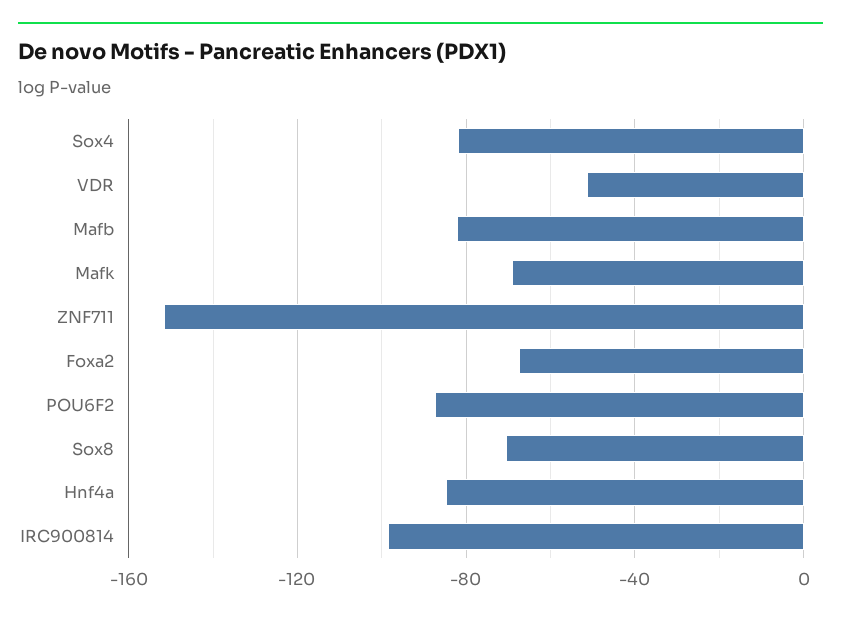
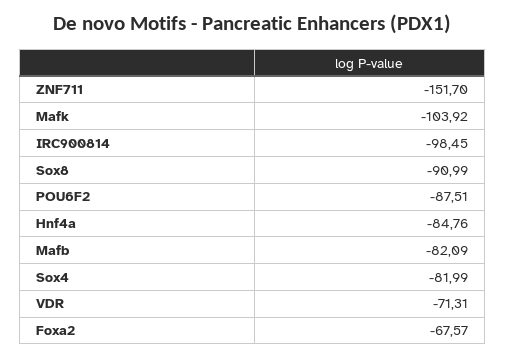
VDR: -50 -> -71.31
Mafk: -70 -> -103.92
Sox8: -70 -> -90.99

